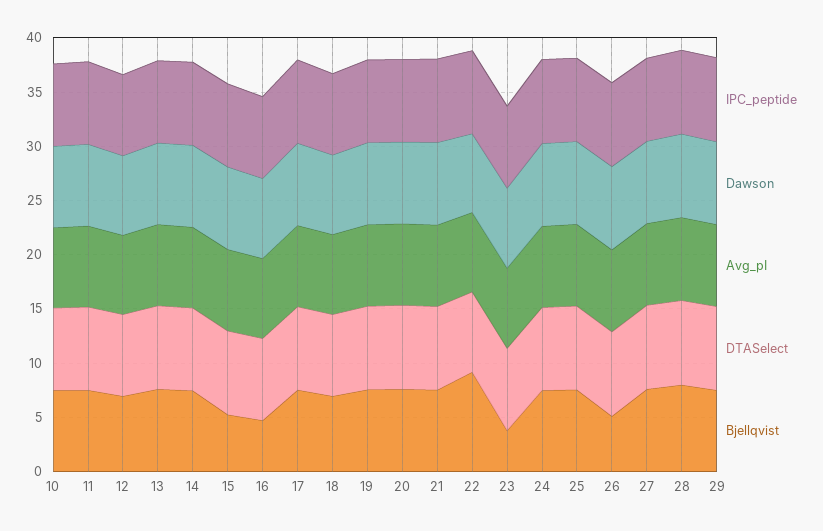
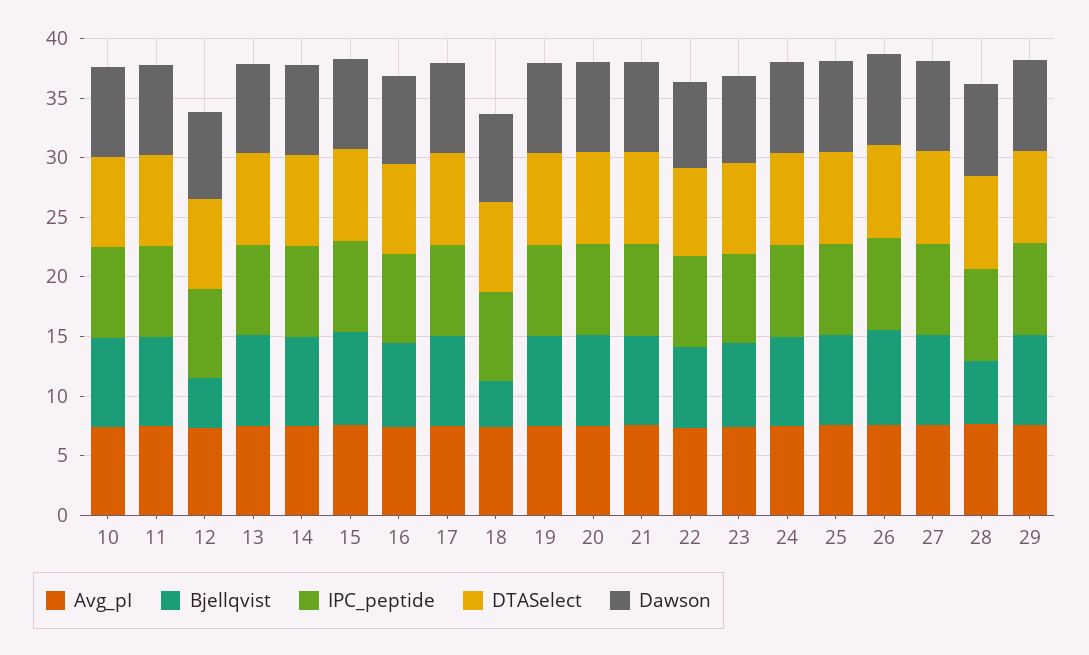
Bjellqvist, 12: 7 -> 4
Bjellqvist, 15: 5 -> 8
Bjellqvist, 16: 5 -> 7
Bjellqvist, 18: 7 -> 4
Bjellqvist, 22: 9 -> 7
Bjellqvist, 23: 4 -> 7
Bjellqvist, 26: 5 -> 8
Bjellqvist, 28: 8 -> 5

